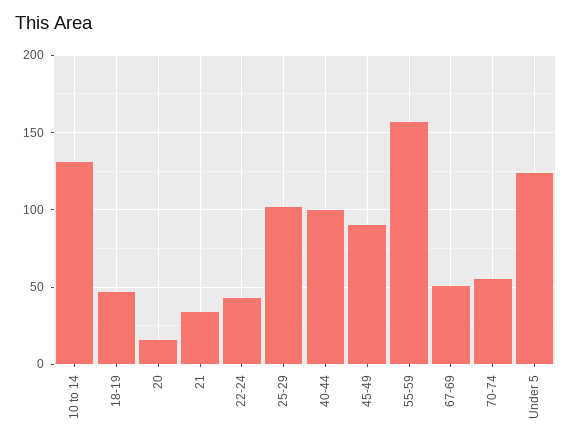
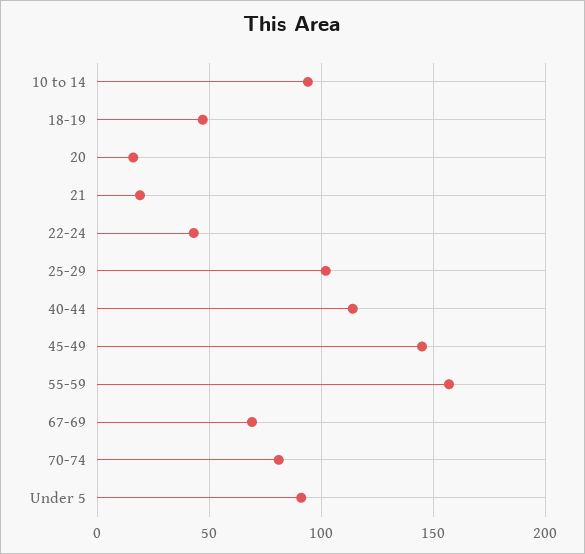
10 to 14: 130 -> 95
21: 35 -> 20
40-44: 100 -> 115
45-49: 90 -> 145
67-69: 50 -> 70
70-74: 55 -> 80
Under 5: 125 -> 90

